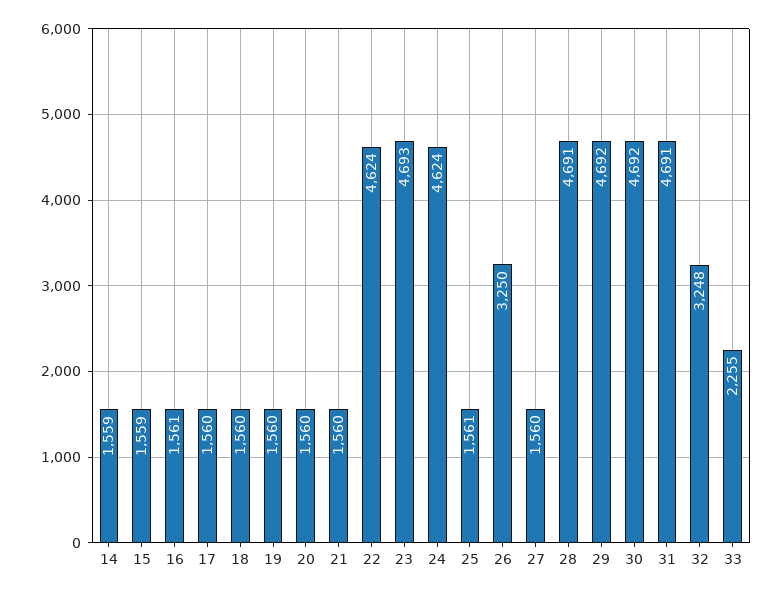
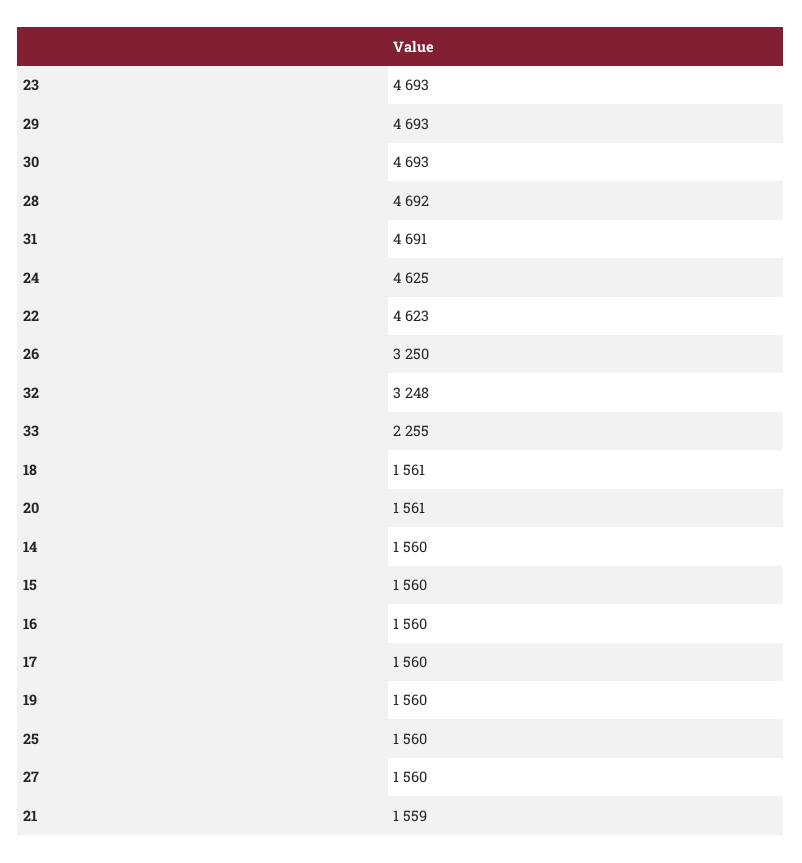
14: 1559 -> 1560
15: 1559 -> 1560
16: 1561 -> 1560
18: 1560 -> 1561
20: 1560 -> 1561
21: 1560 -> 1559
22: 4624 -> 4623
24: 4624 -> 4625
25: 1561 -> 1560
28: 4691 -> 4692
29: 4692 -> 4693
30: 4692 -> 4693

